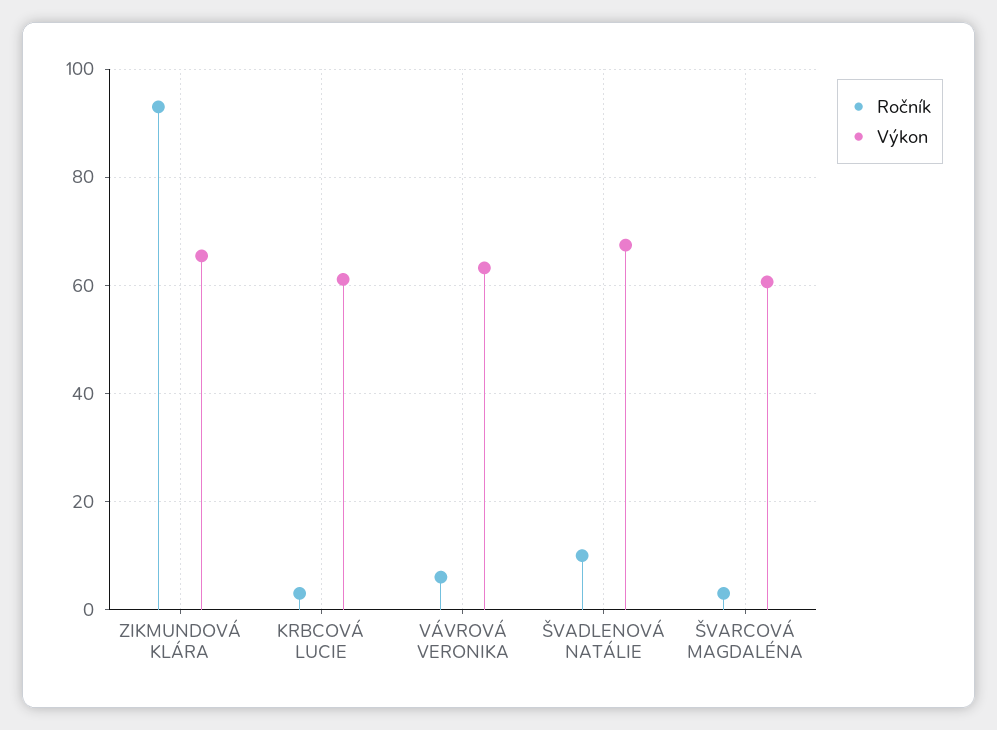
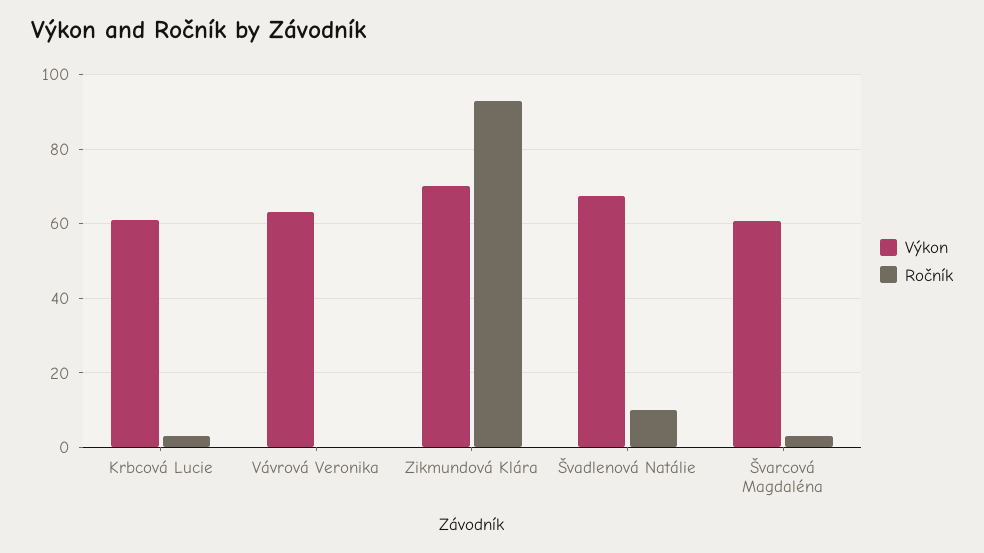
Výkon, ZIKMUNDOVÁ KLÁRA: 66 -> 70
Ročník, VÁVROVÁ VERONIKA: 6 -> 0

